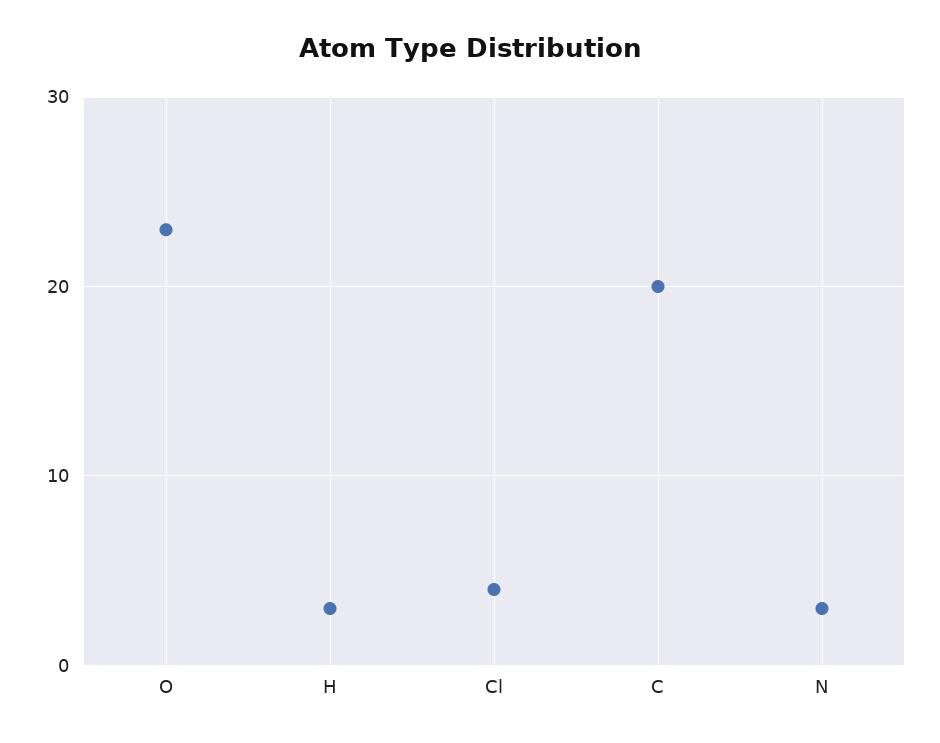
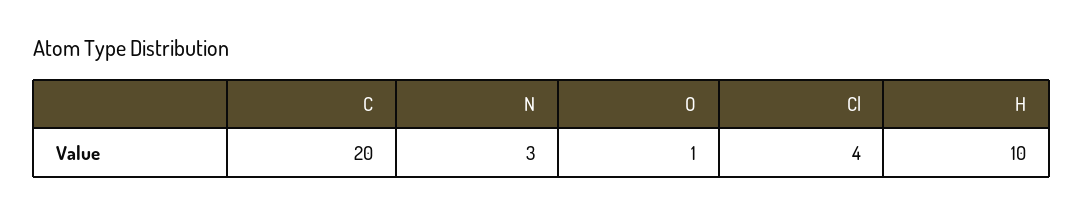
O: 23 -> 1
H: 3 -> 10

